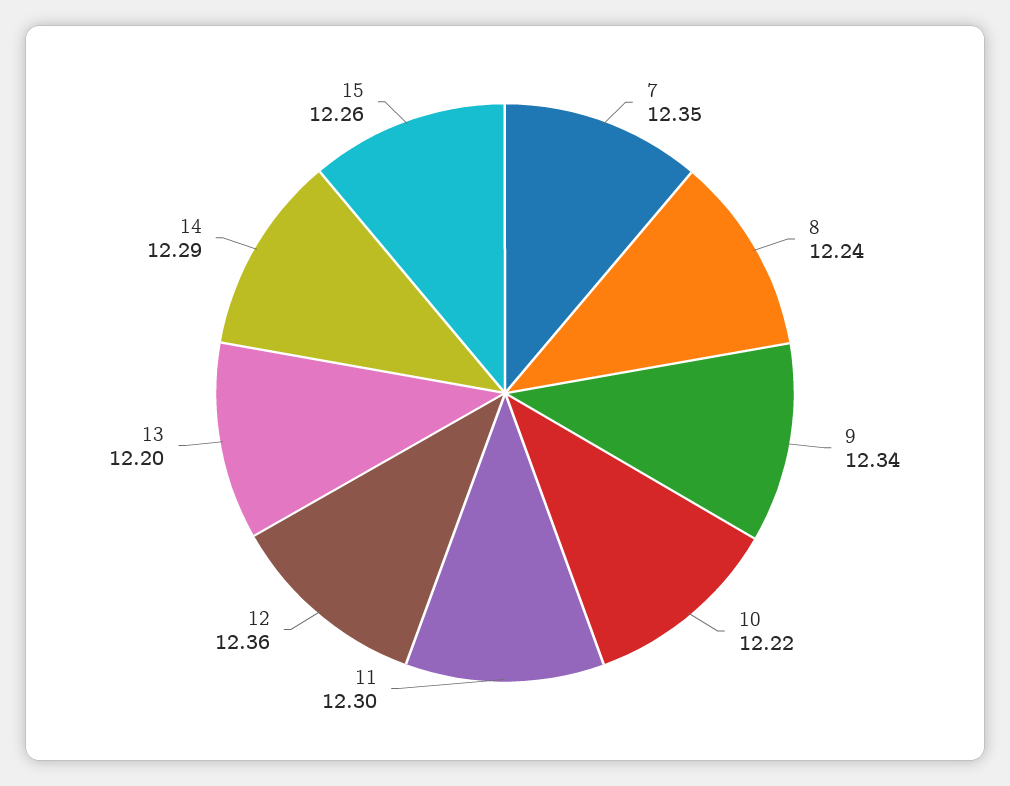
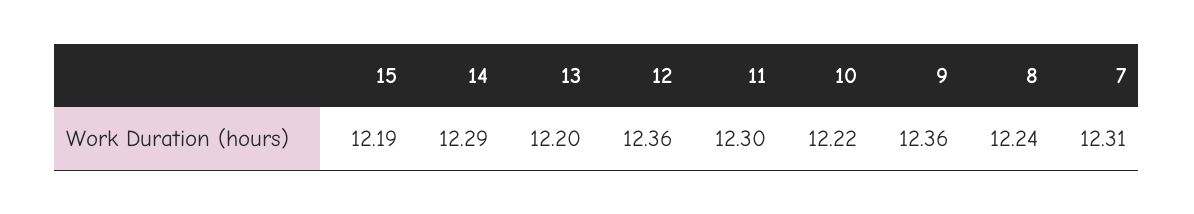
7: 12.35 -> 12.31
9: 12.34 -> 12.36
15: 12.26 -> 12.19

